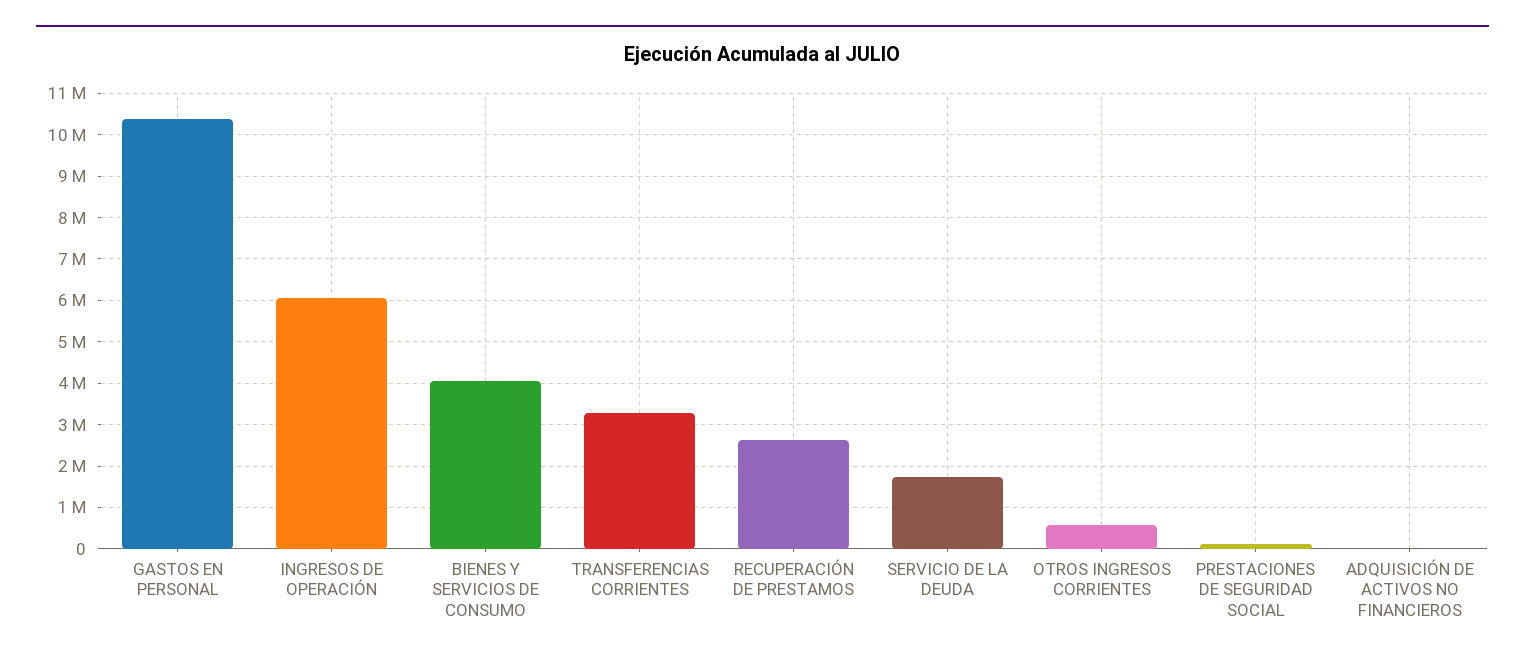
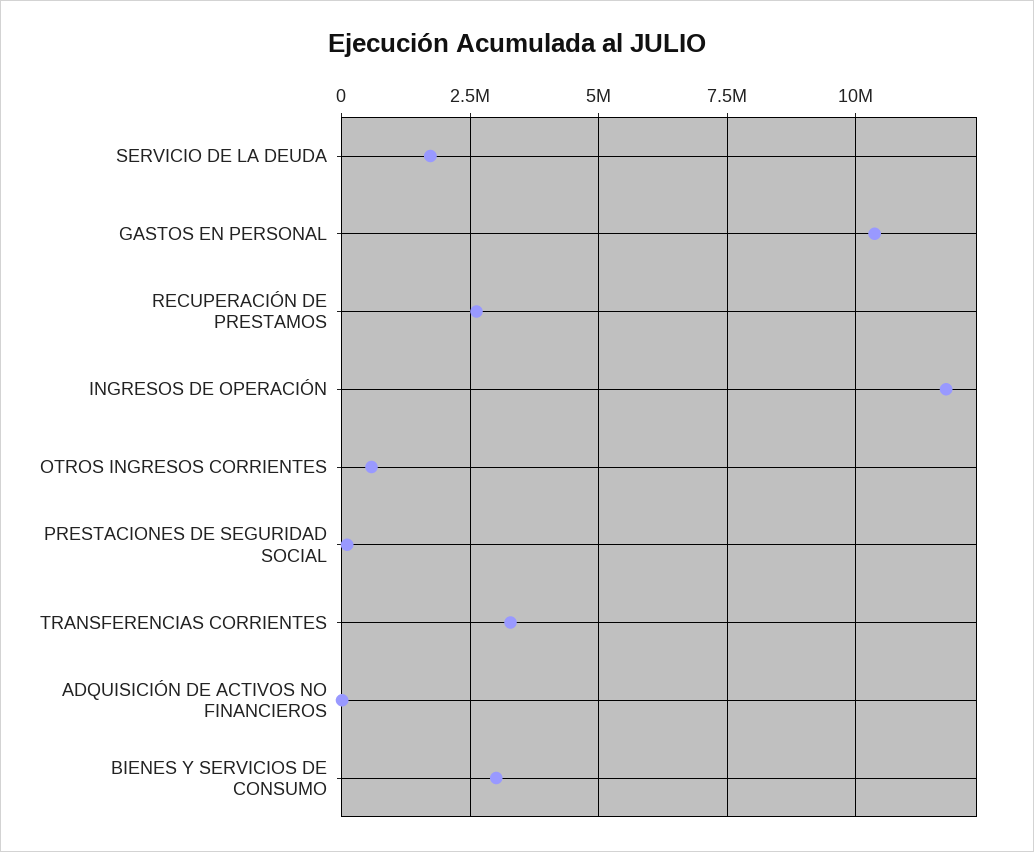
INGRESOS DE OPERACIÓN: 6000000 -> 11750000
BIENES Y SERVICIOS DE CONSUMO: 4000000 -> 3000000

